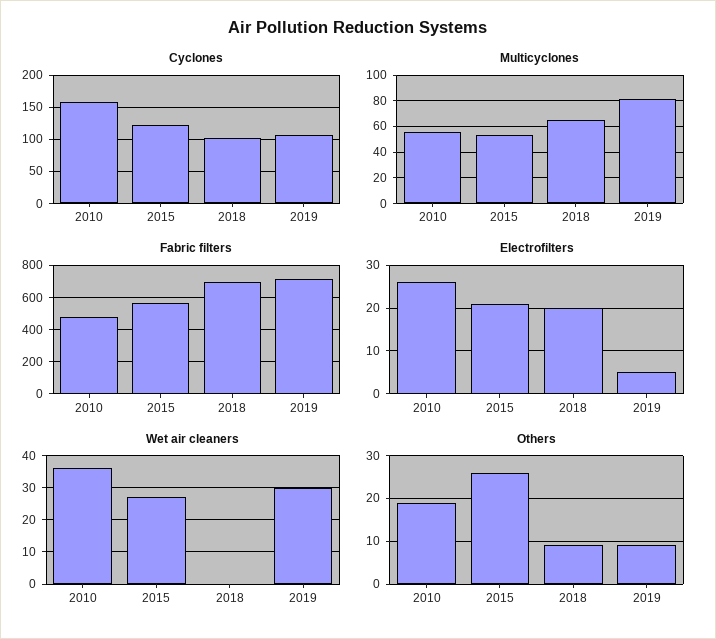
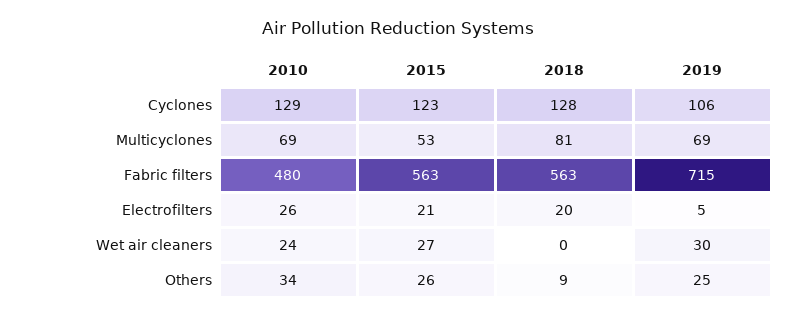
Cyclones, 2010: 160 -> 129
Cyclones, 2018: 100 -> 128
Multicyclones, 2010: 55 -> 69
Multicyclones, 2018: 65 -> 81
Multicyclones, 2019: 80 -> 69
Fabric filters, 2018: 700 -> 563
Wet air cleaners, 2010: 35 -> 24
Others, 2010: 20 -> 34
Others, 2019: 10 -> 25

